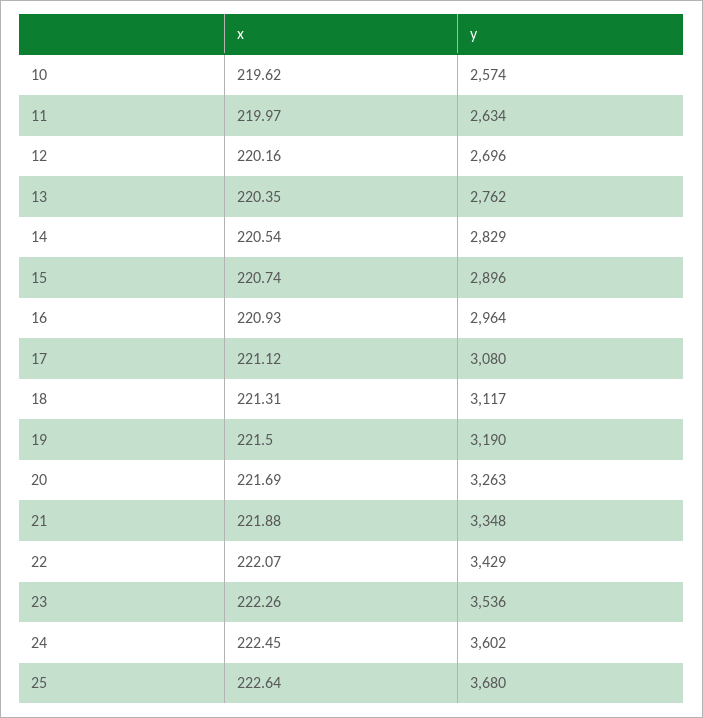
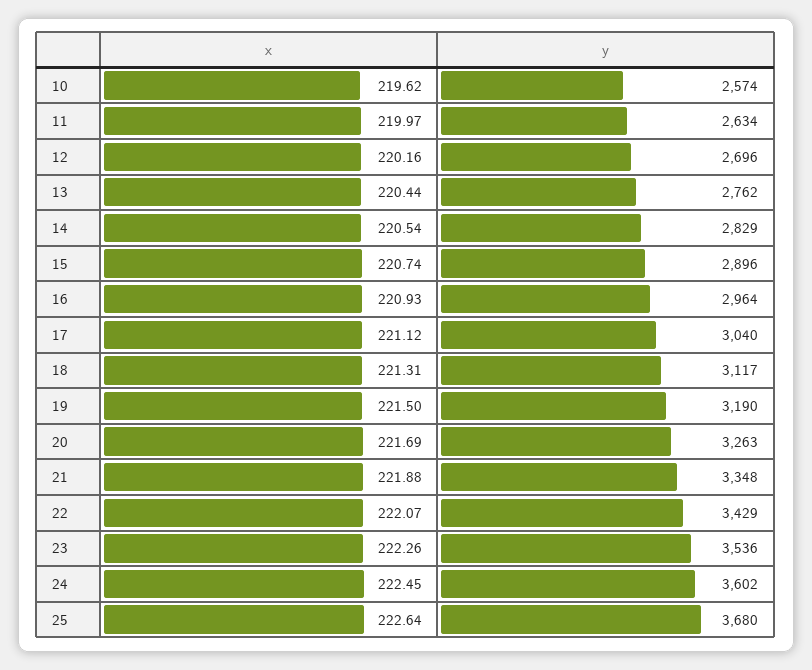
x, 13: 220.35 -> 220.44
y, 17: 3080 -> 3040

